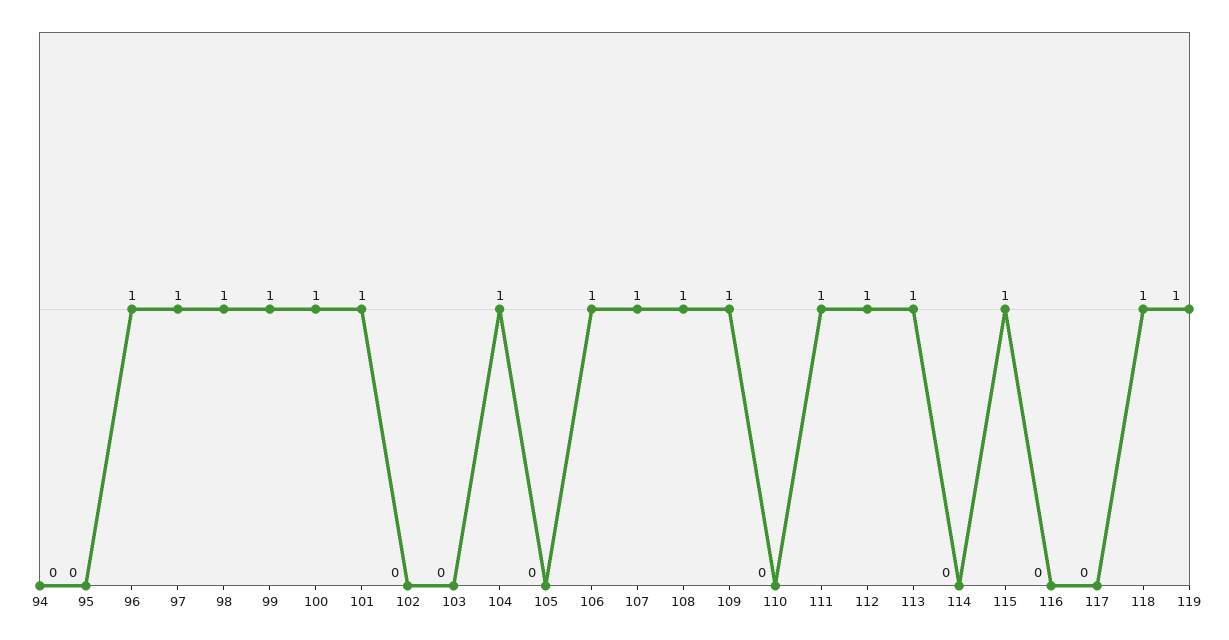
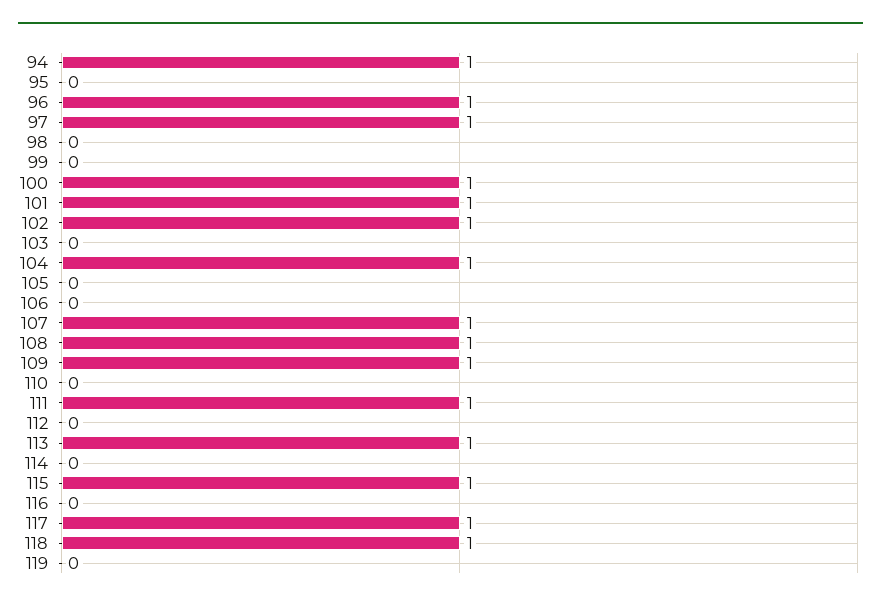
94: 0 -> 1
98: 1 -> 0
99: 1 -> 0
102: 0 -> 1
106: 1 -> 0
112: 1 -> 0
117: 0 -> 1
119: 1 -> 0

